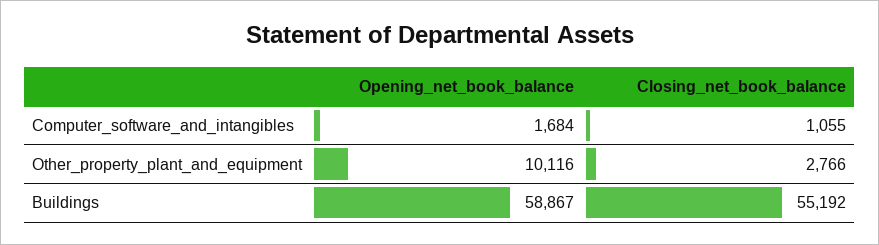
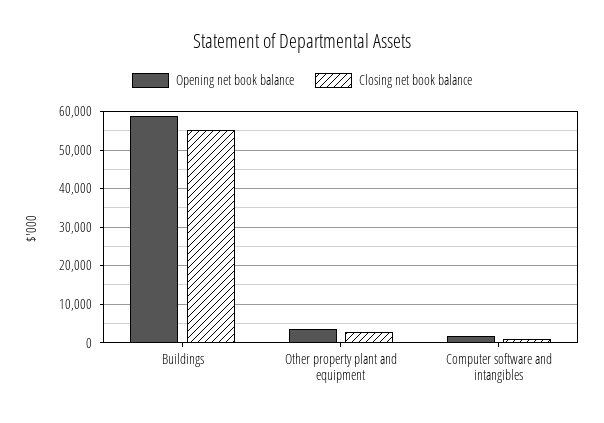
Opening_net_book_balance, Other_property_plant_and_equipment: 10116 -> 4000

